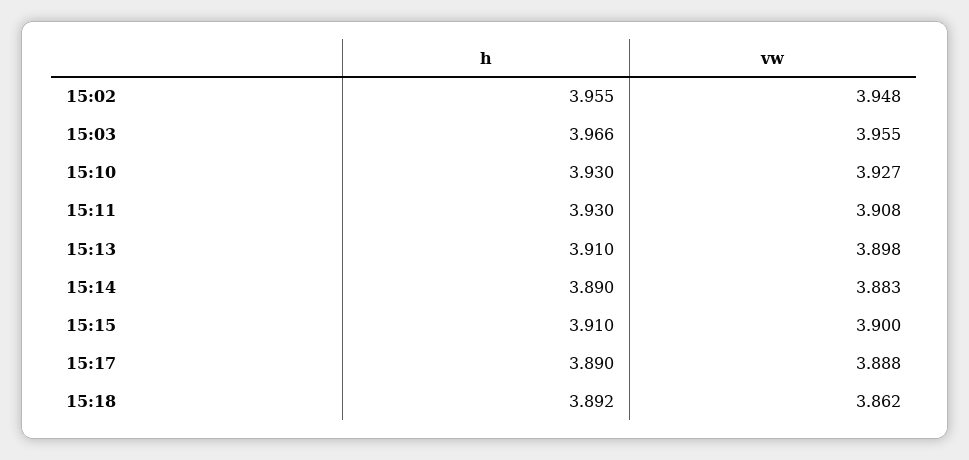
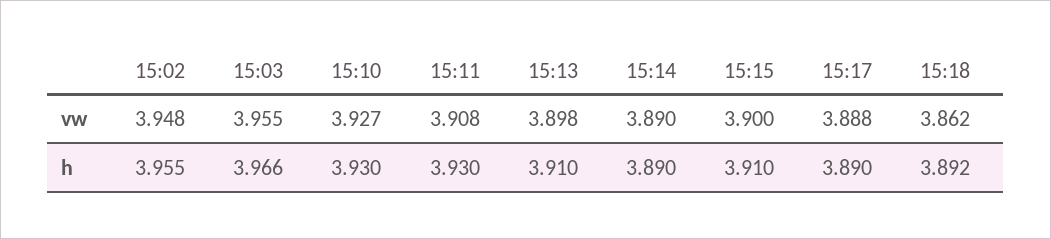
vw, 15:14: 3.883 -> 3.89

